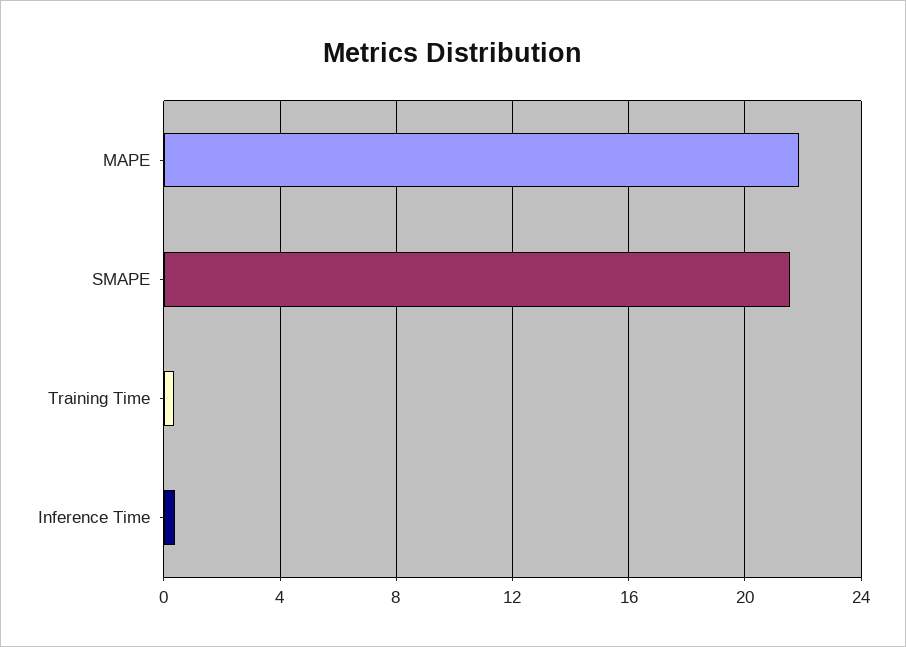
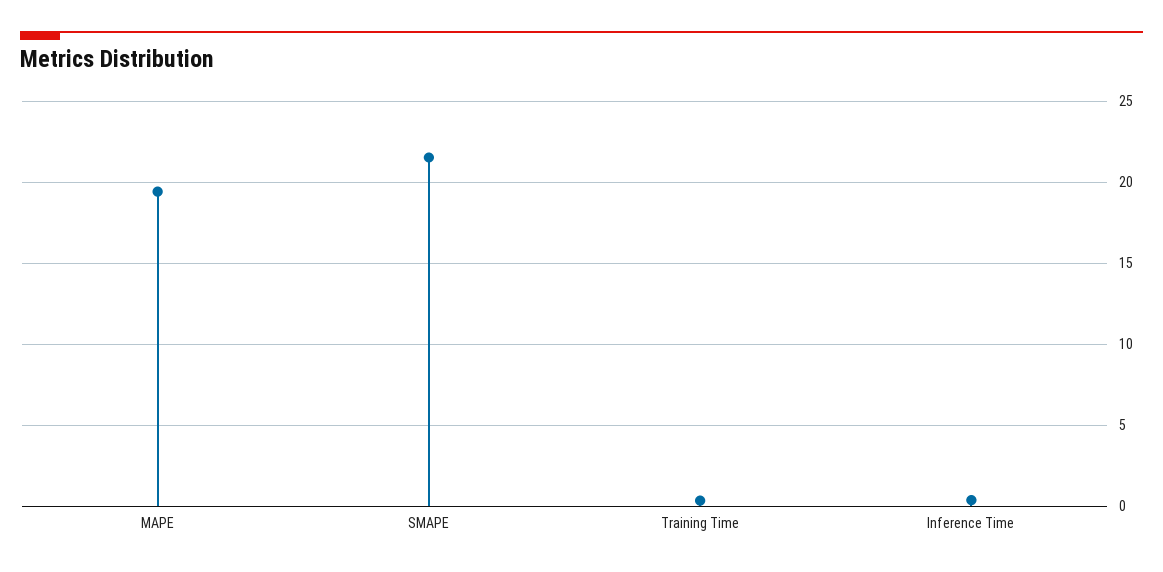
MAPE: 22 -> 19.5

